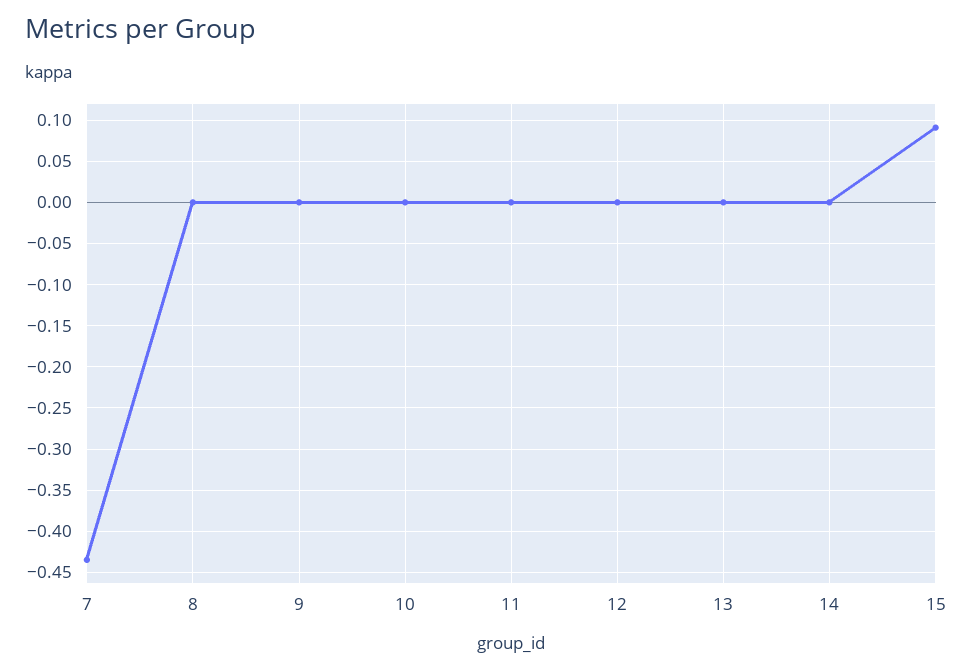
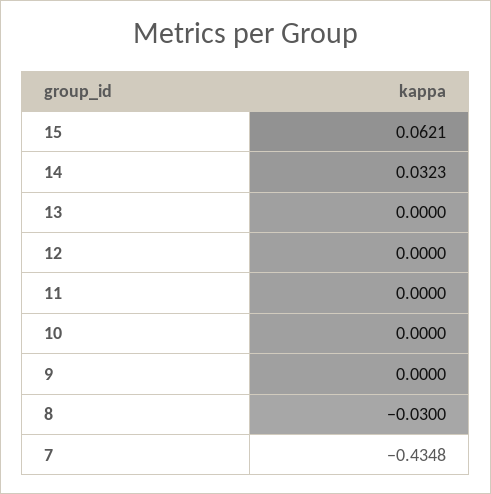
8: 0 -> -0.03
14: 0 -> 0.0323
15: 0.09 -> 0.0621

